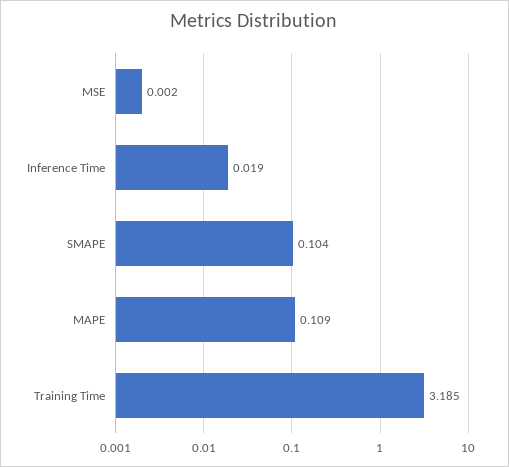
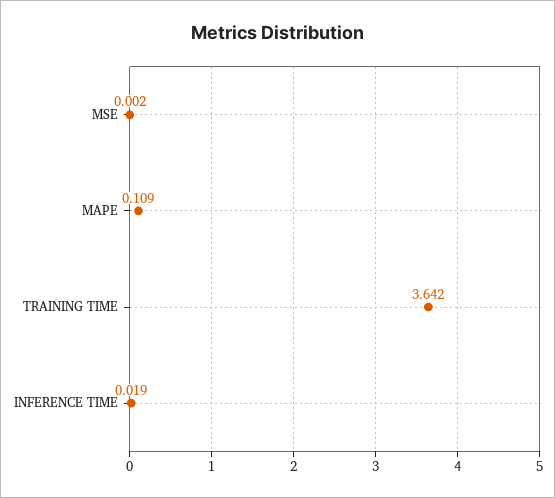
SMAPE: 0.104 -> none
Training Time: 3.185 -> 3.642

